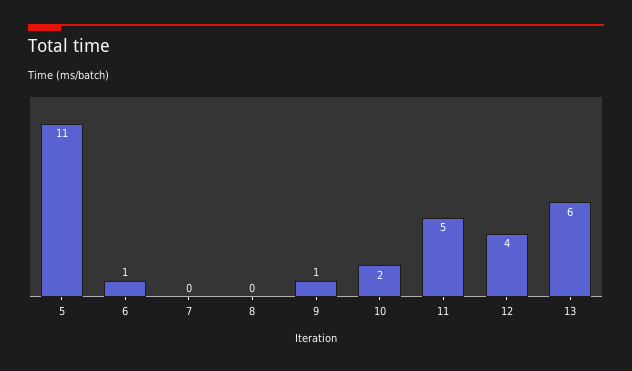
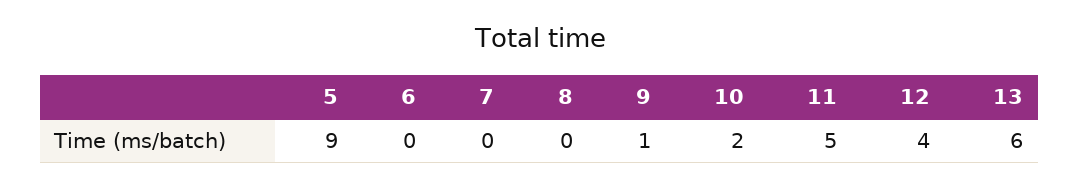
5: 11 -> 9
6: 1 -> 0

